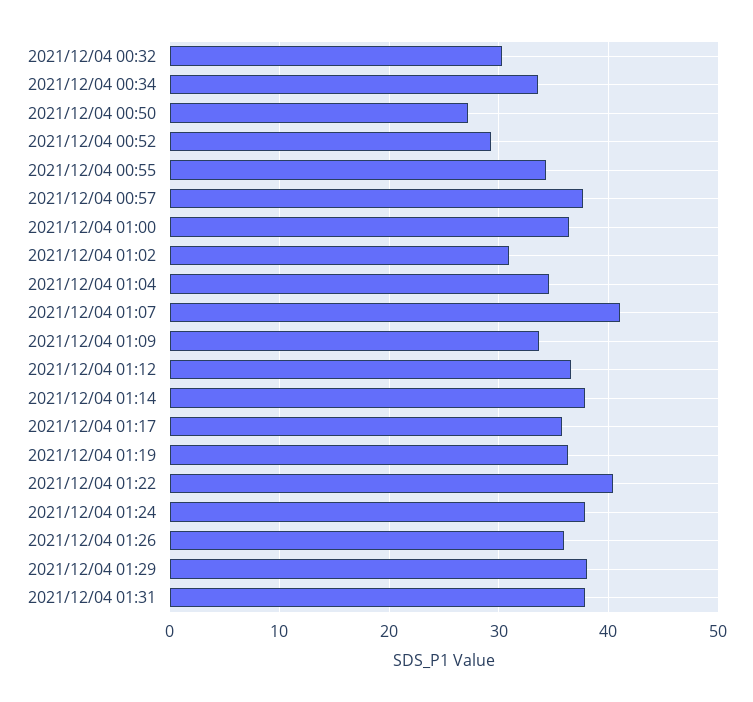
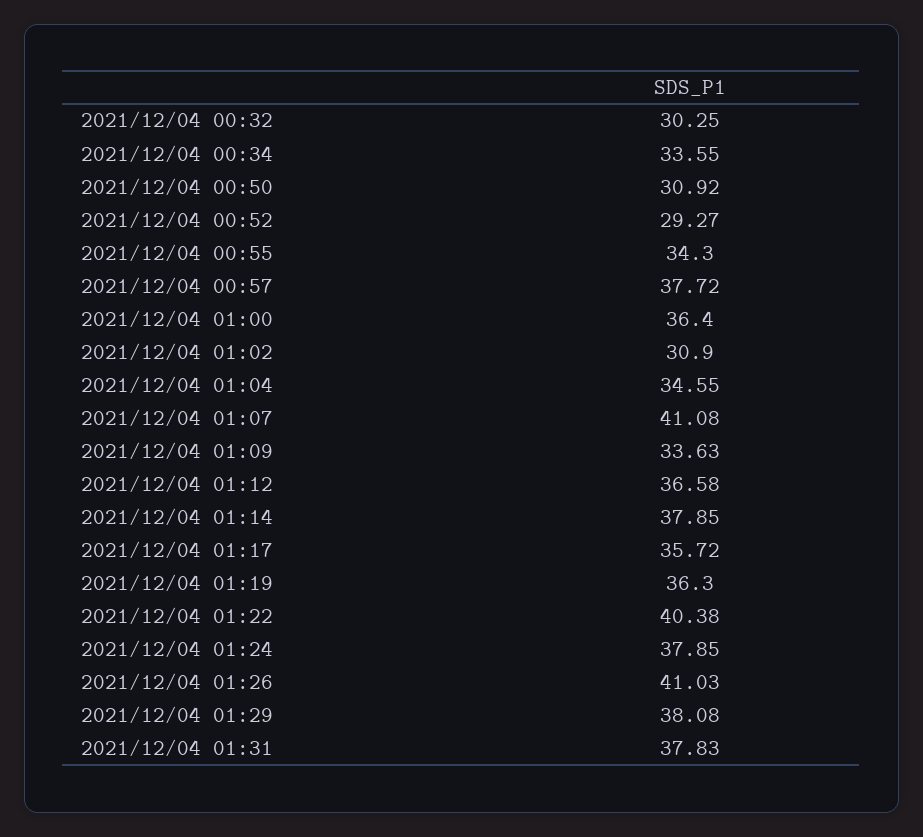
2021/12/04 00:50: 27 -> 30.92
2021/12/04 01:26: 36 -> 41.03

